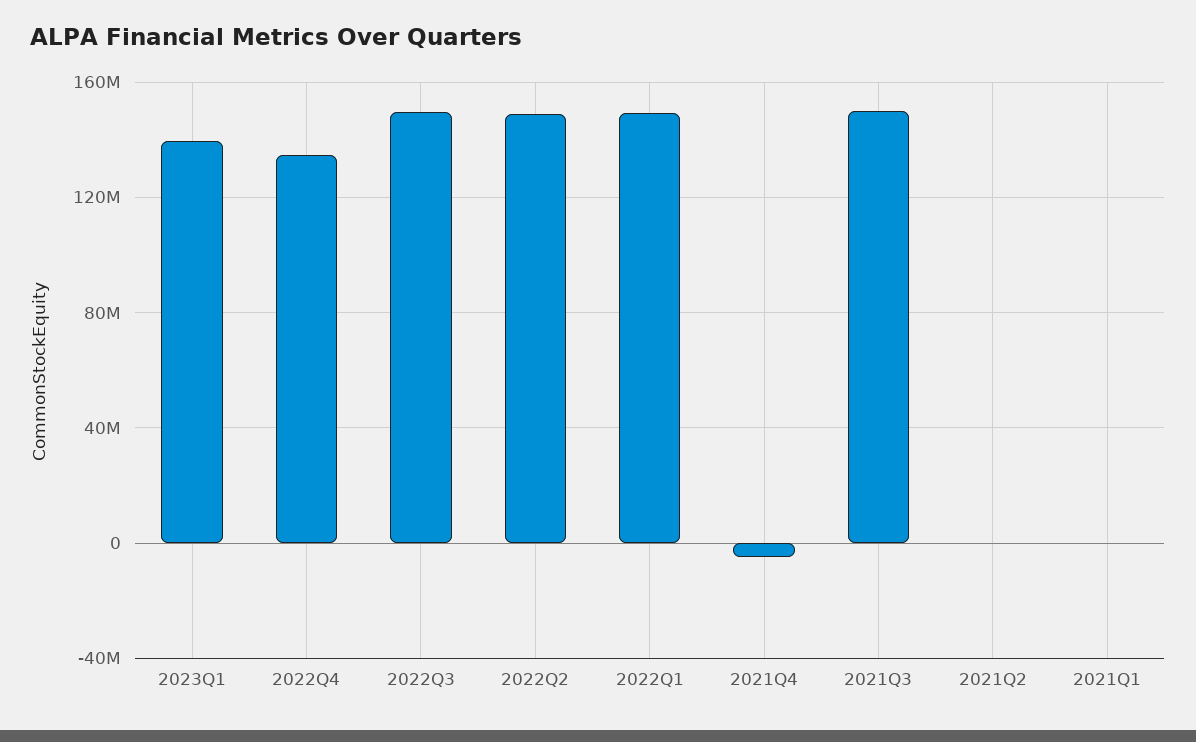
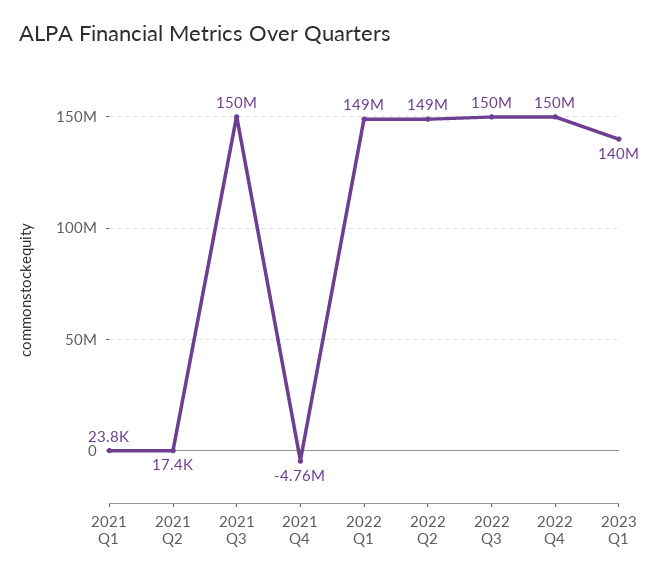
2022Q4: 135000000 -> 150000000

